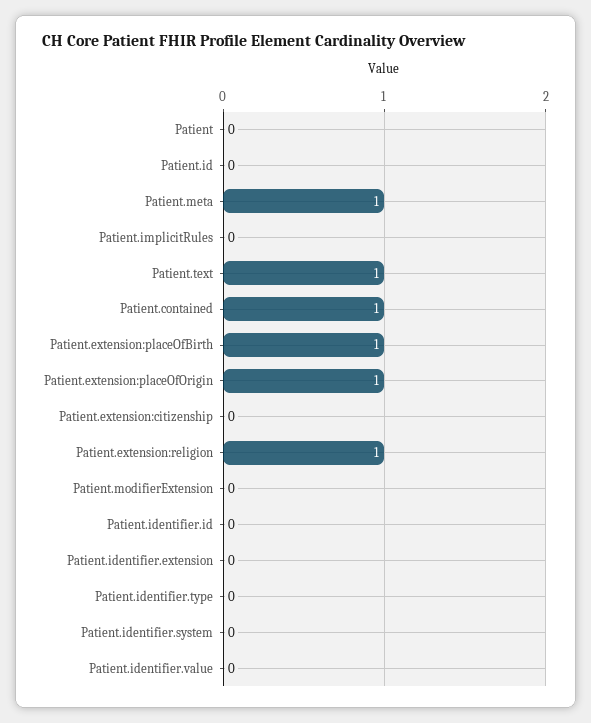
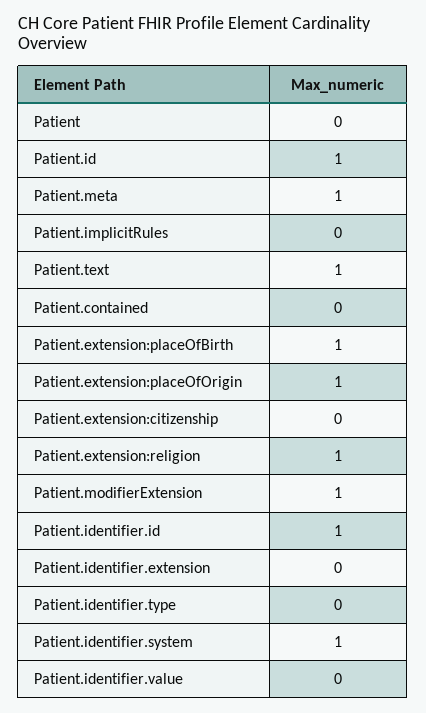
Patient.id: 0 -> 1
Patient.contained: 1 -> 0
Patient.modifierExtension: 0 -> 1
Patient.identifier.id: 0 -> 1
Patient.identifier.system: 0 -> 1

